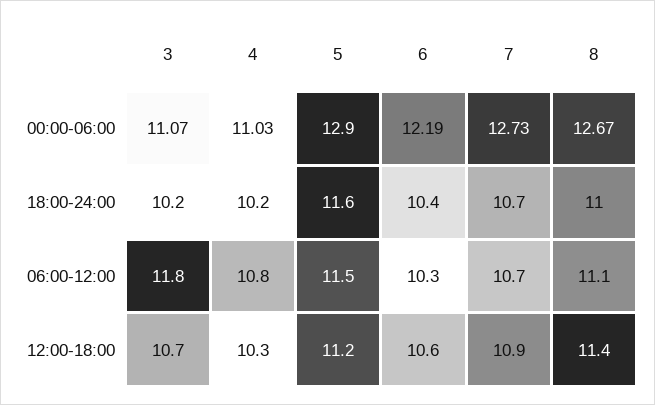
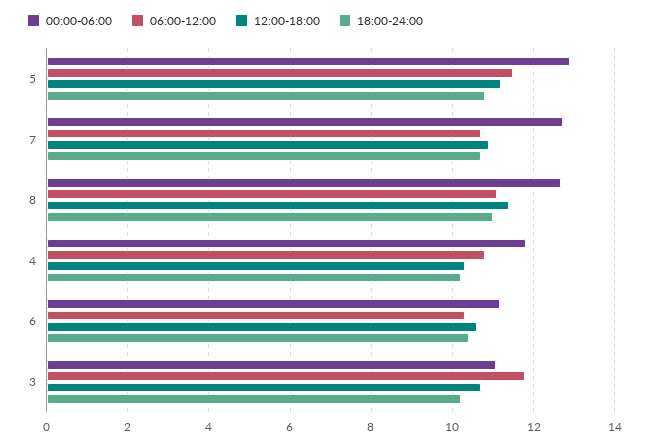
00:00-06:00, 4: 11.03 -> 11.8
00:00-06:00, 6: 12.19 -> 11.2
18:00-24:00, 5: 11.6 -> 10.8

